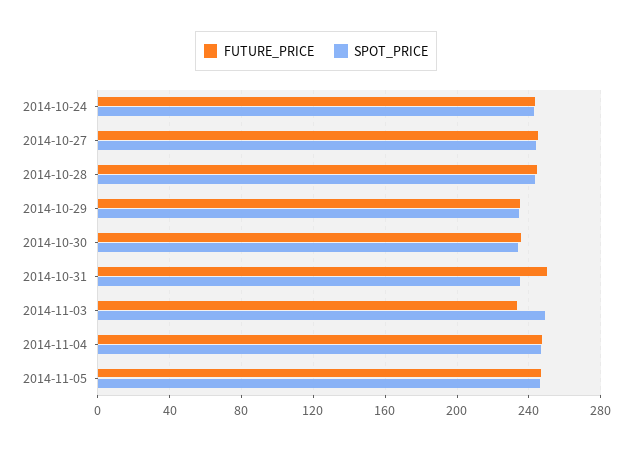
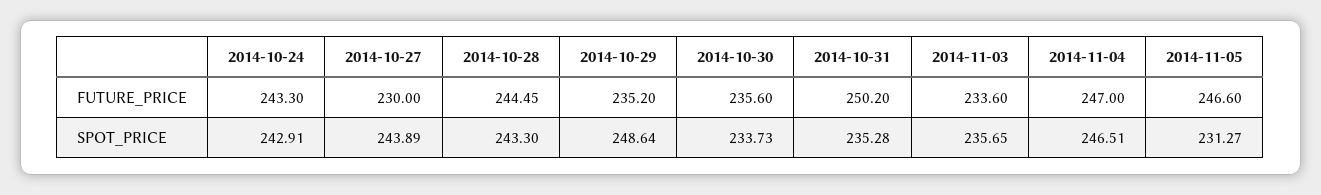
FUTURE_PRICE, 2014-10-27: 245 -> 230
SPOT_PRICE, 2014-10-29: 235 -> 248.64
SPOT_PRICE, 2014-11-03: 250 -> 235.65
SPOT_PRICE, 2014-11-05: 245 -> 231.27

